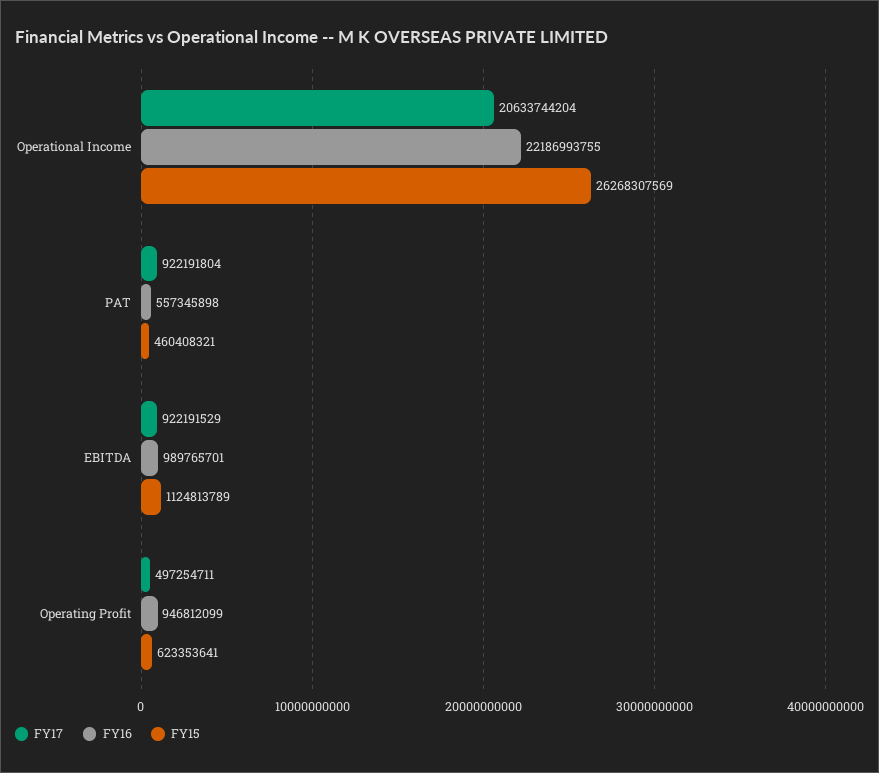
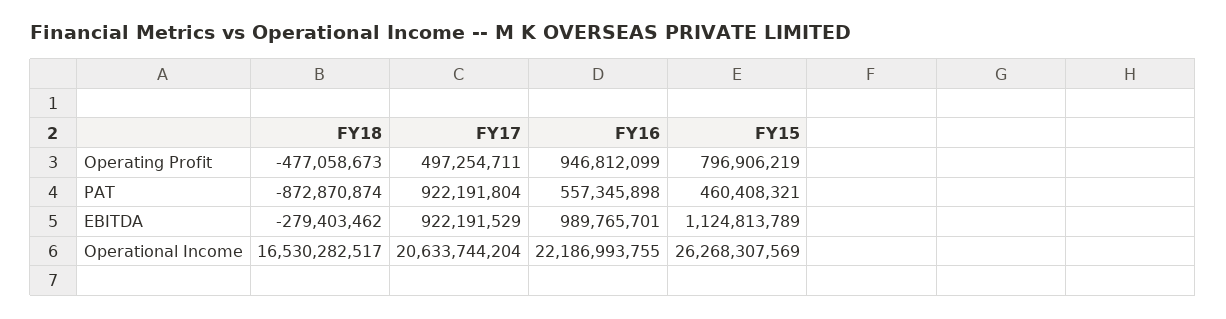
FY15, Operating Profit: 623353641 -> 796906219
FY18, Operating Profit: none -> -477058673
FY18, PAT: none -> -872870874
FY18, EBITDA: none -> -279403462
FY18, Operational Income: none -> 16530282517

